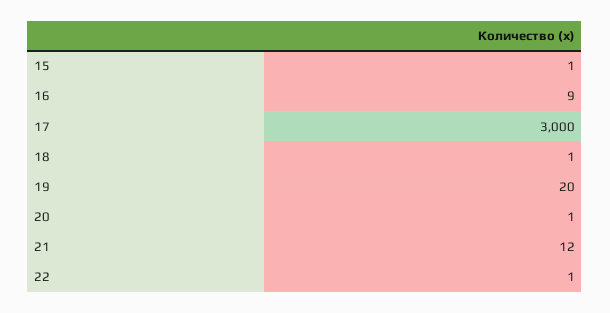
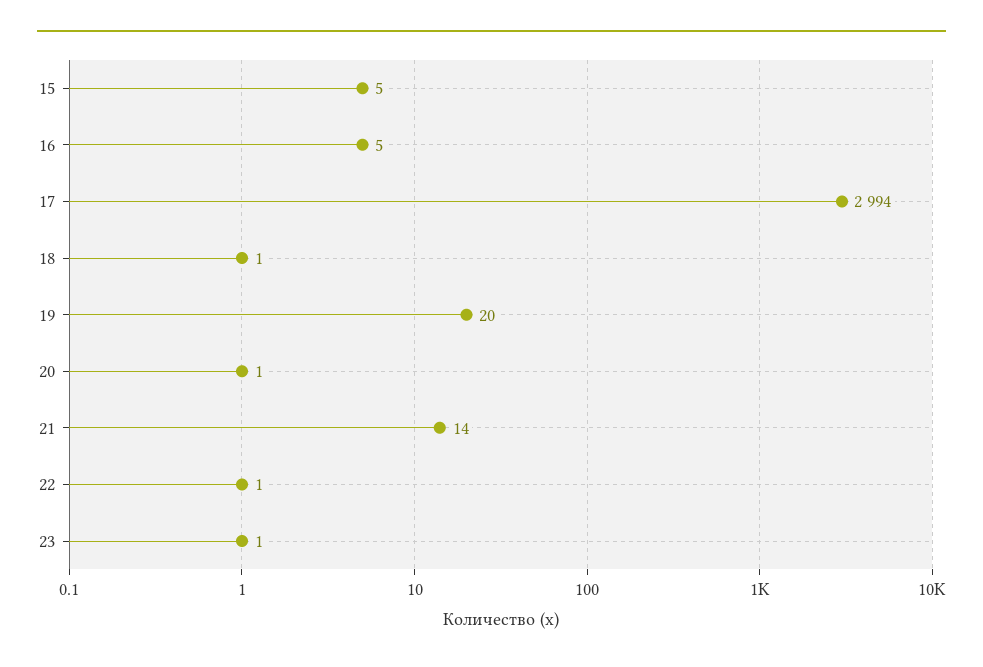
15: 1 -> 5
16: 9 -> 5
17: 3000 -> 2994
21: 12 -> 14
23: none -> 1

